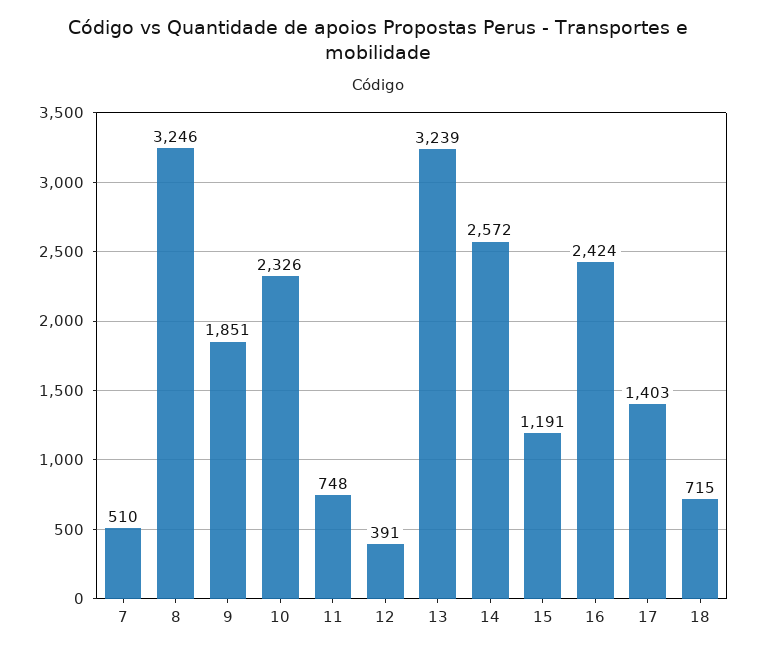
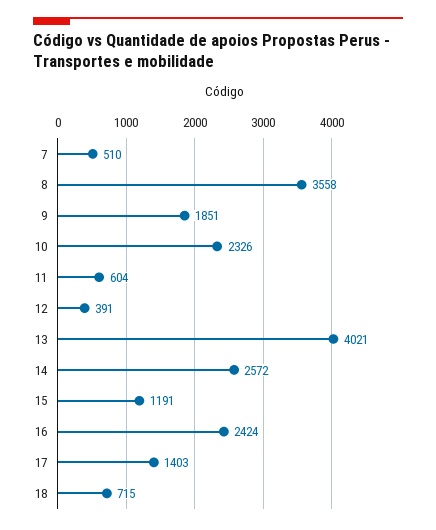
8: 3246 -> 3558
11: 748 -> 604
13: 3239 -> 4021

